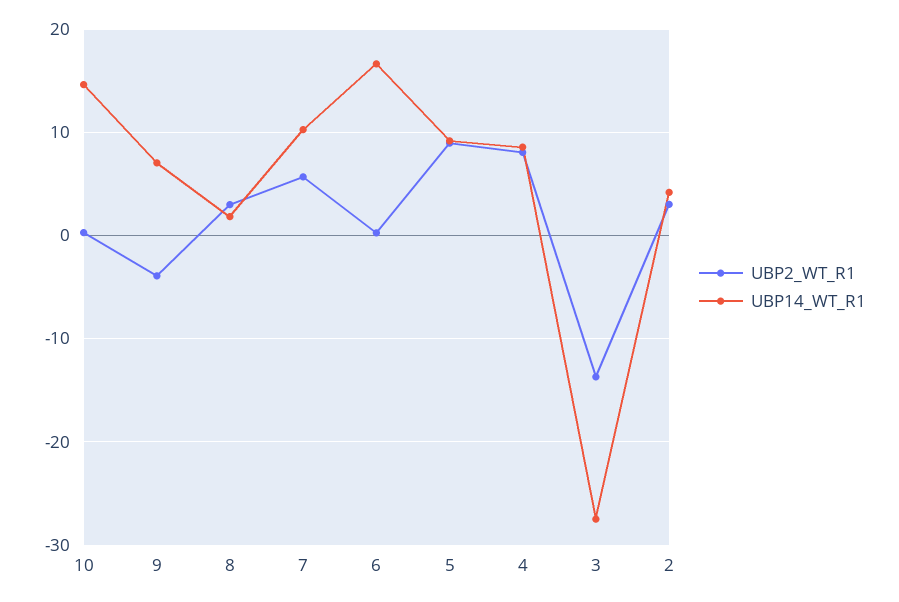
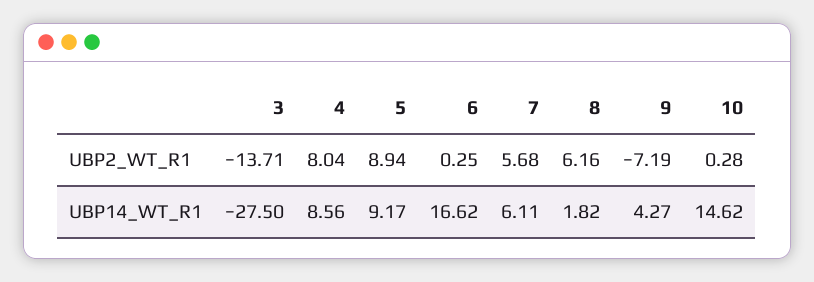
UBP2_WT_R1, 9: -4 -> -7.19
UBP14_WT_R1, 9: 7 -> 4.27
UBP2_WT_R1, 8: 3 -> 6.16
UBP14_WT_R1, 7: 10 -> 6.11
UBP2_WT_R1, 2: 3 -> none
UBP14_WT_R1, 2: 4 -> none

